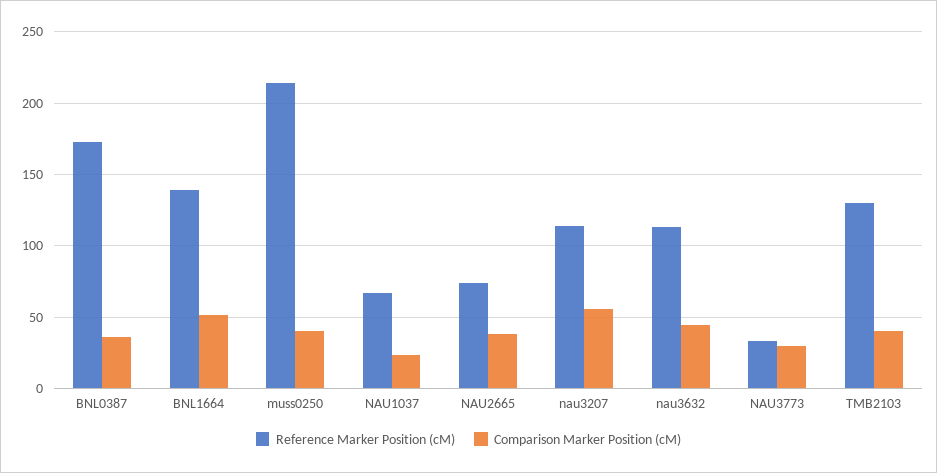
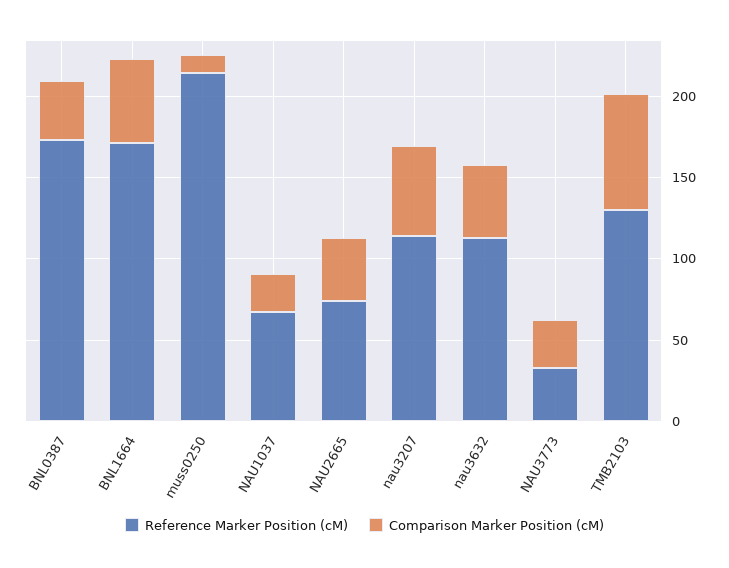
Reference Marker Position (cM), BNL1664: 140 -> 170
Comparison Marker Position (cM), muss0250: 40 -> 10
Comparison Marker Position (cM), TMB2103: 40 -> 70

